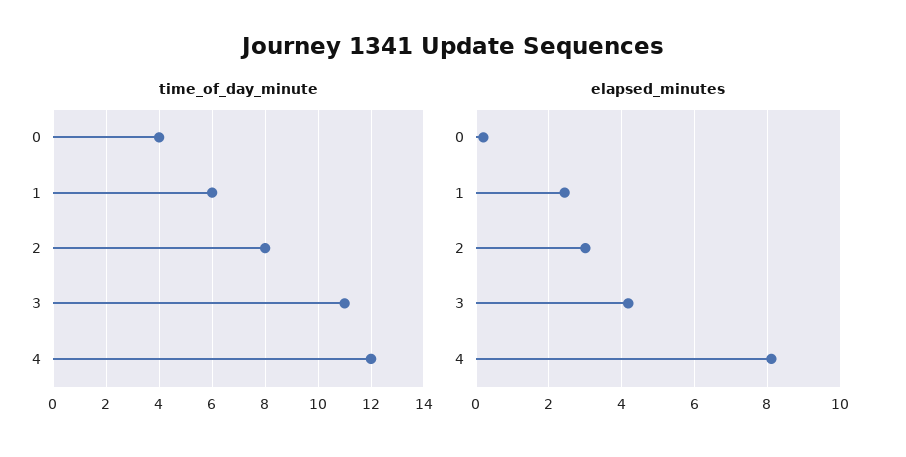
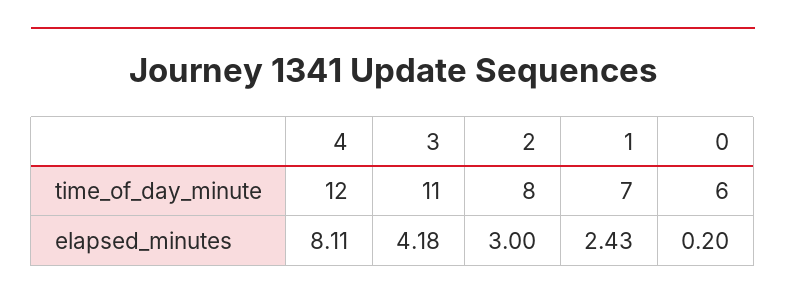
time_of_day_minute, 0: 4 -> 6
time_of_day_minute, 1: 6 -> 7

